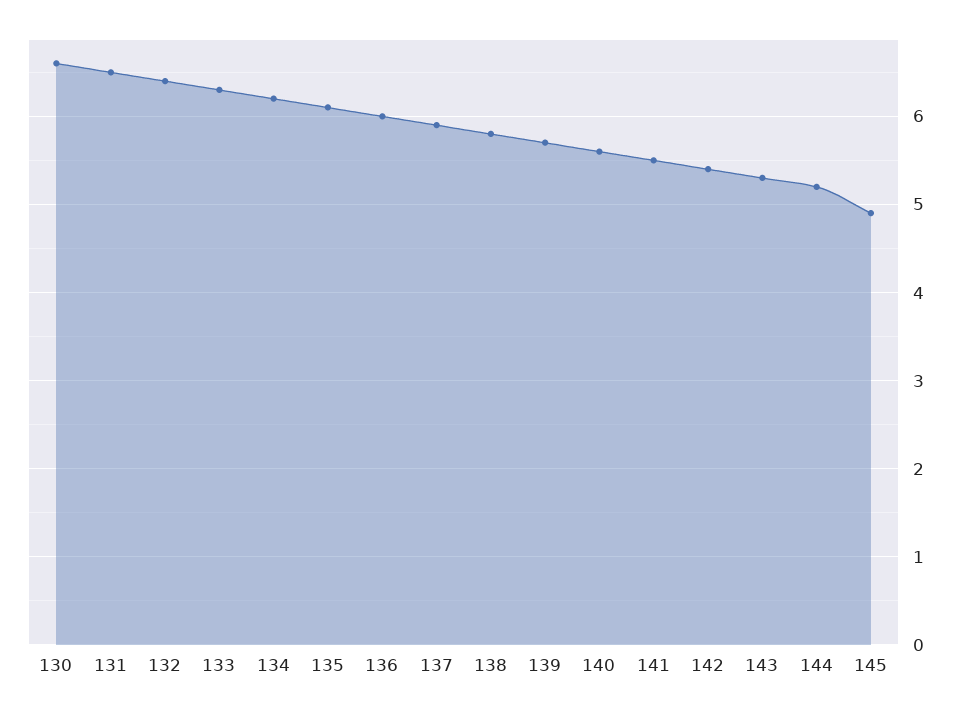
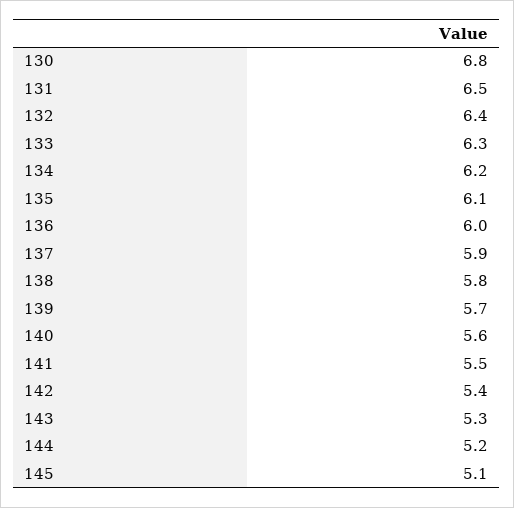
130: 6.6 -> 6.8
145: 4.9 -> 5.1

